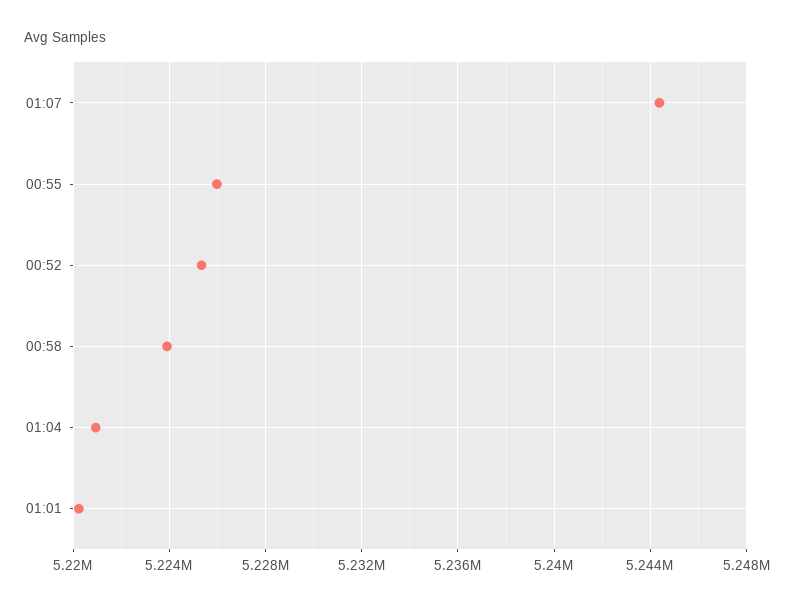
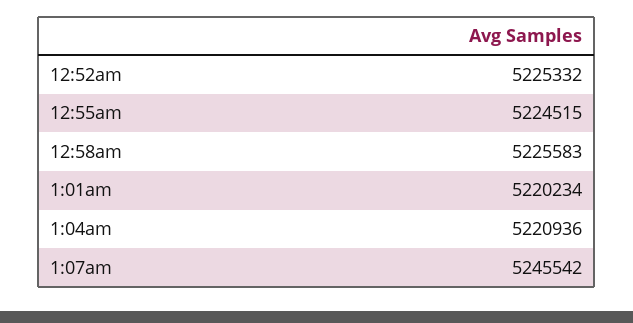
01:07: 5244500 -> 5245542
00:55: 5226000 -> 5224515
00:58: 5224000 -> 5225583

